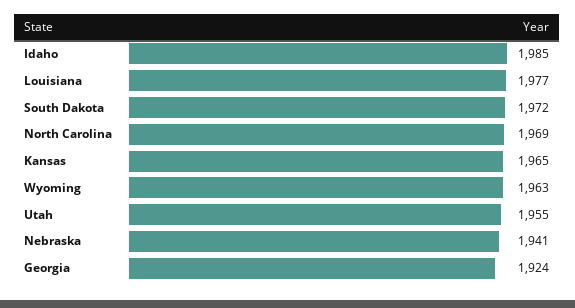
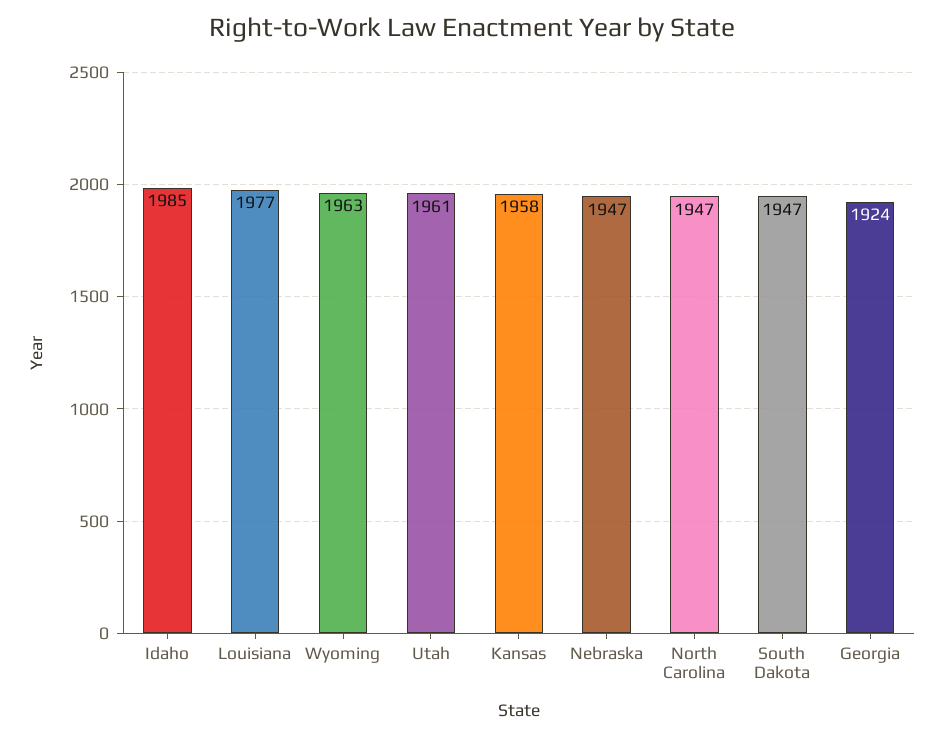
South Dakota: 1972 -> 1947
North Carolina: 1969 -> 1947
Kansas: 1965 -> 1958
Utah: 1955 -> 1961
Nebraska: 1941 -> 1947

